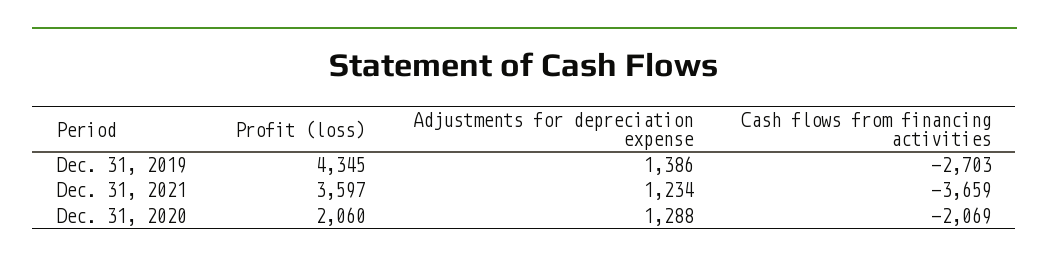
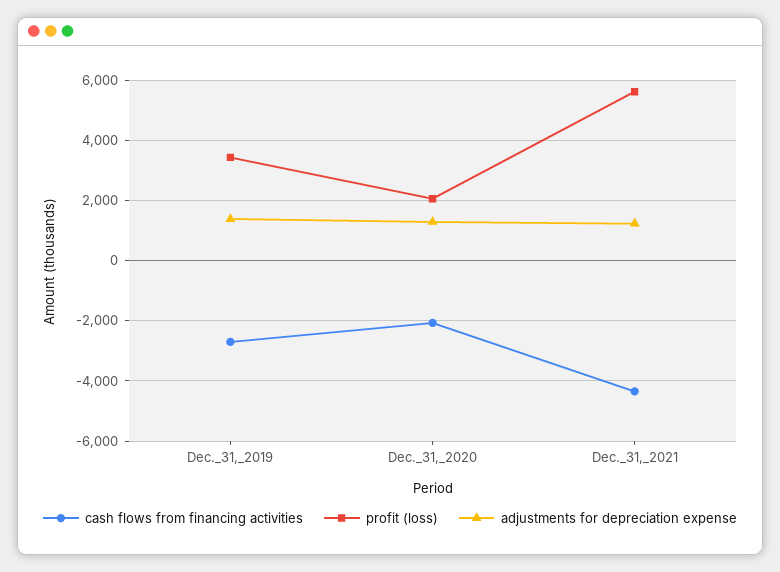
Profit (loss), Dec. 31, 2019: 4345 -> 3400
Profit (loss), Dec. 31, 2021: 3597 -> 5600
Cash flows from financing activities, Dec. 31, 2021: -3659 -> -4400

